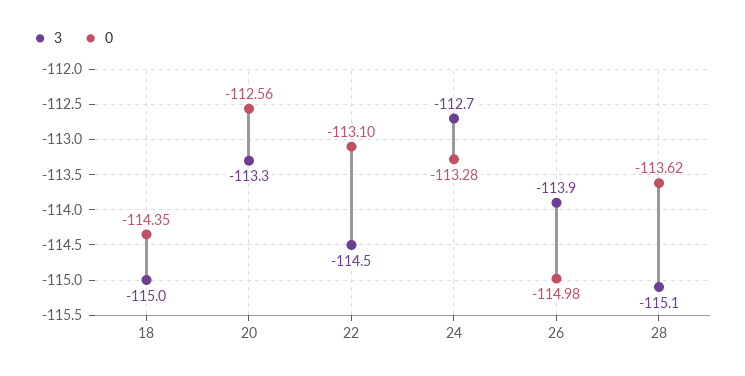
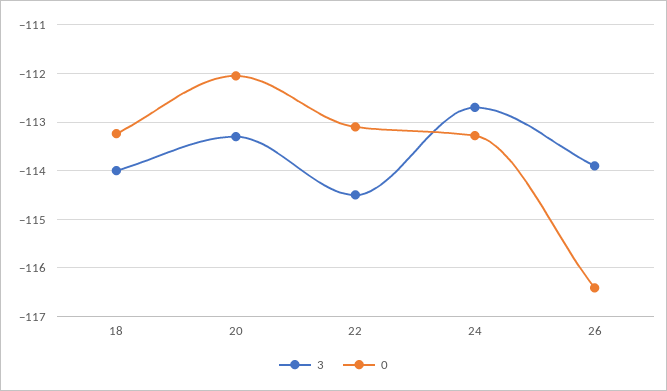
3, 18: -115 -> -114
0, 18: -114.35 -> -113.2
0, 20: -112.56 -> -112
0, 26: -114.98 -> -116.4
3, 28: -115.1 -> none
0, 28: -113.62 -> none

